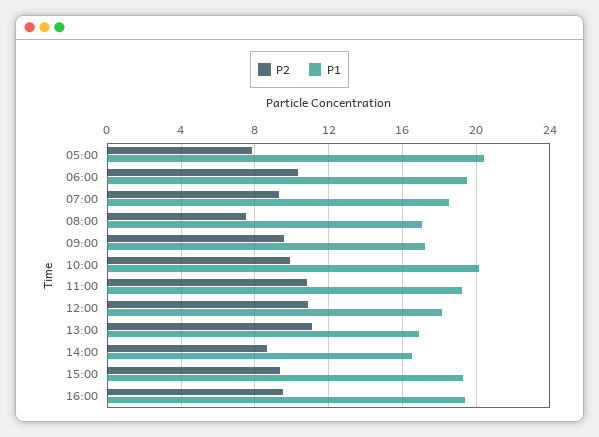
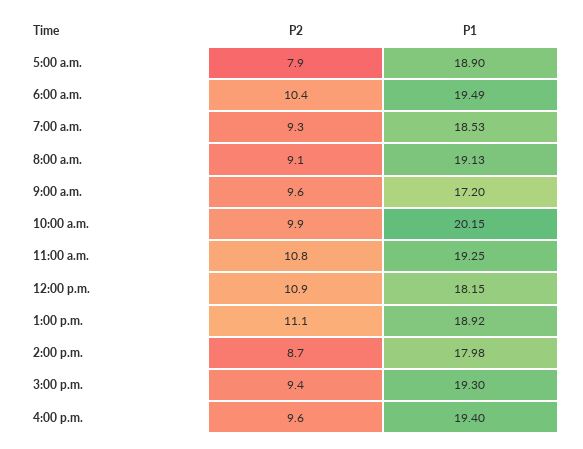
P1, 05:00: 20.5 -> 18.9
P2, 08:00: 7.5 -> 9.1
P1, 08:00: 17 -> 19.13
P1, 13:00: 17 -> 18.92
P1, 14:00: 16.5 -> 17.98

